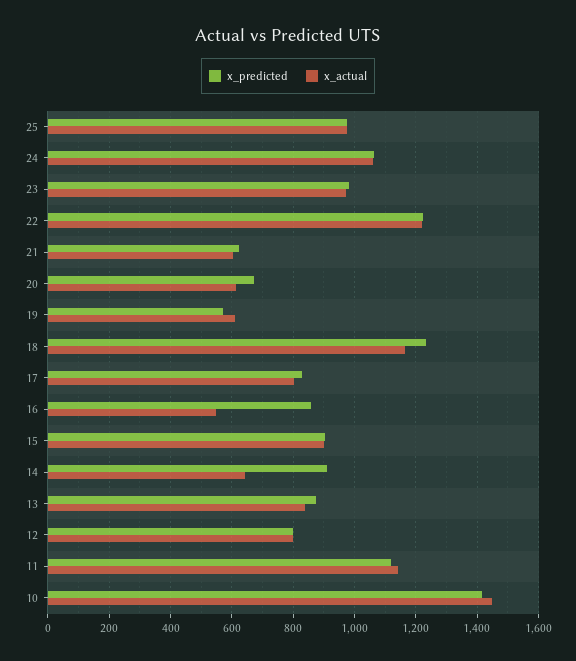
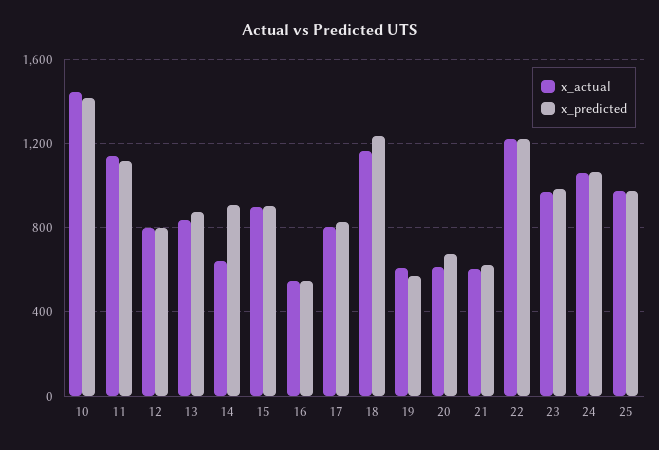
x_predicted, 16: 860 -> 550

